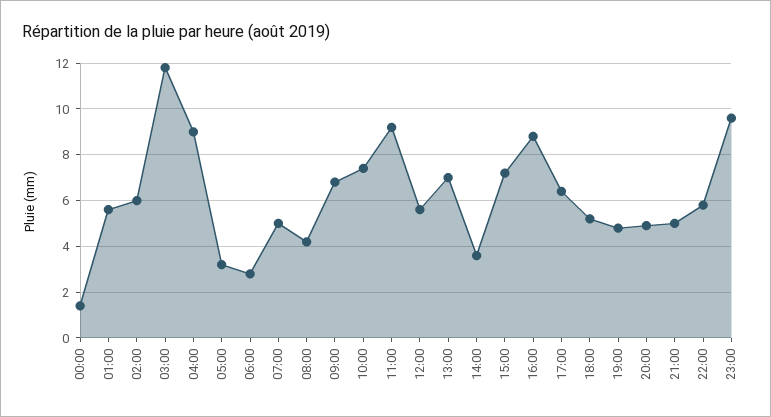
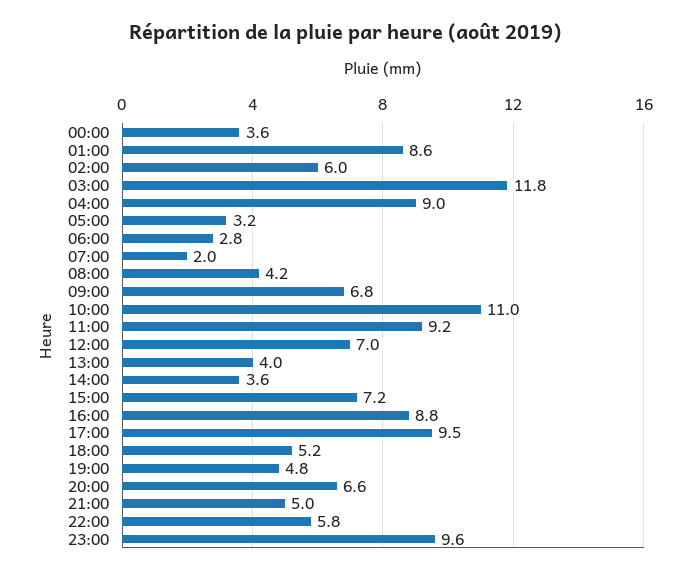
00:00: 1.5 -> 3.6
01:00: 5.5 -> 8.6
07:00: 5 -> 2
10:00: 7.5 -> 11
12:00: 5.5 -> 7
13:00: 7 -> 4
17:00: 6.5 -> 9.5
20:00: 5 -> 6.6

